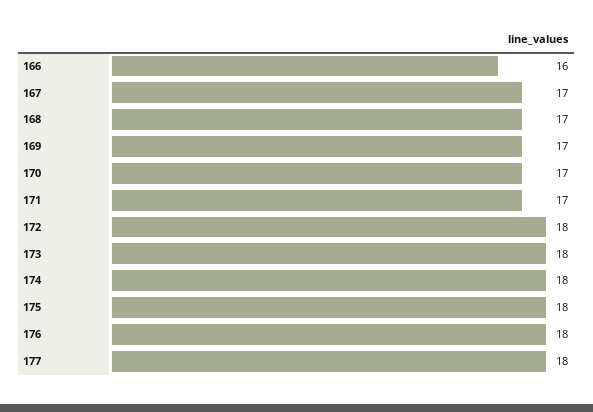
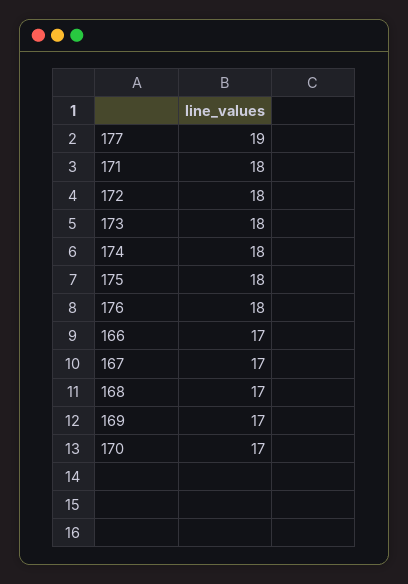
166: 16 -> 17
171: 17 -> 18
177: 18 -> 19

